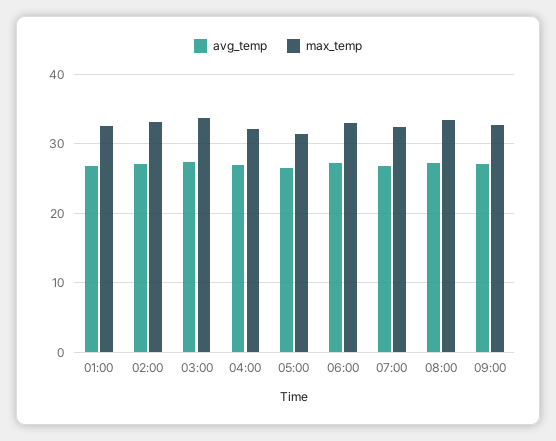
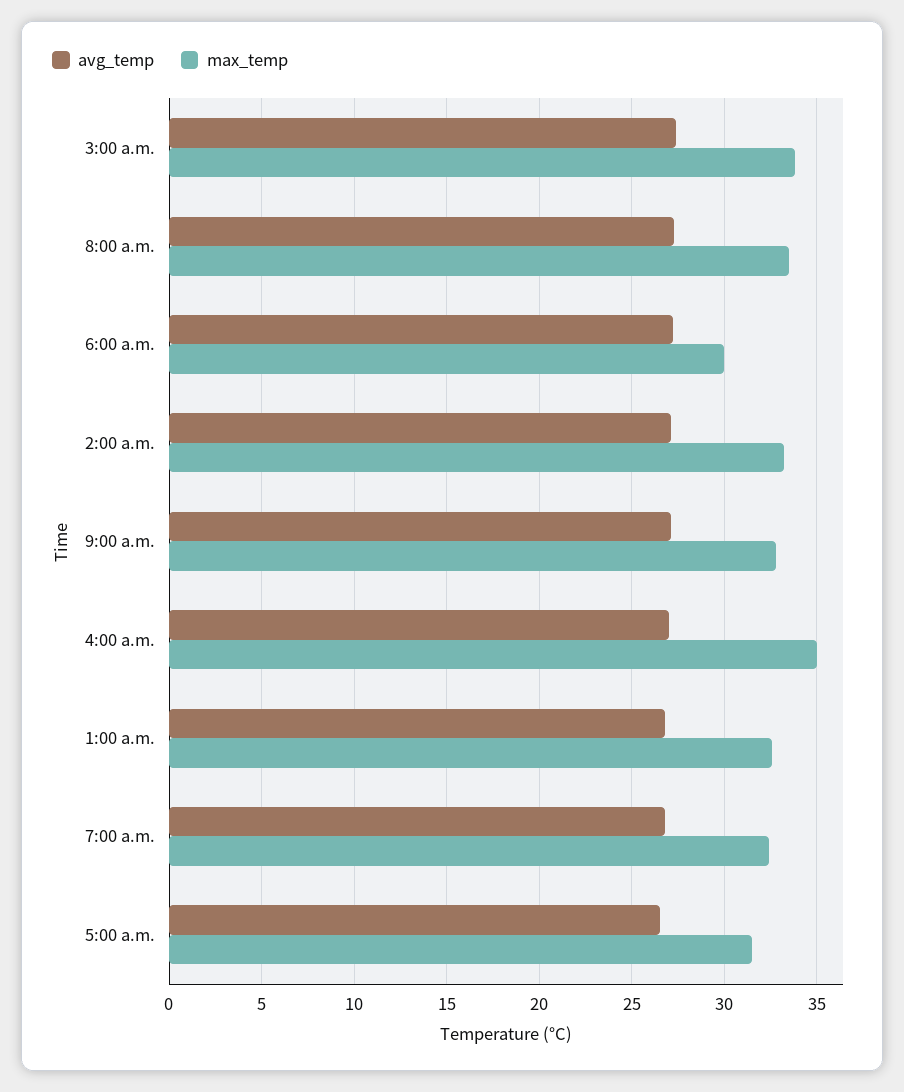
max_temp, 04:00: 32 -> 35
max_temp, 06:00: 33 -> 30

